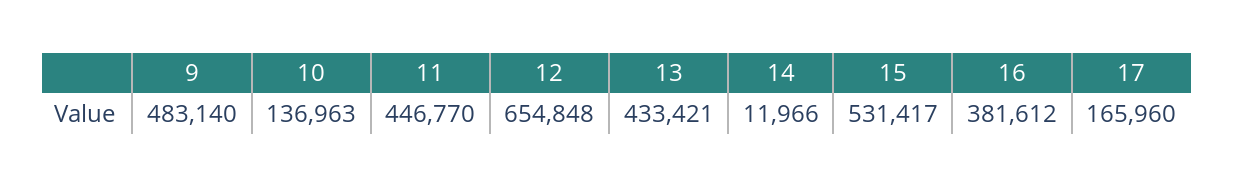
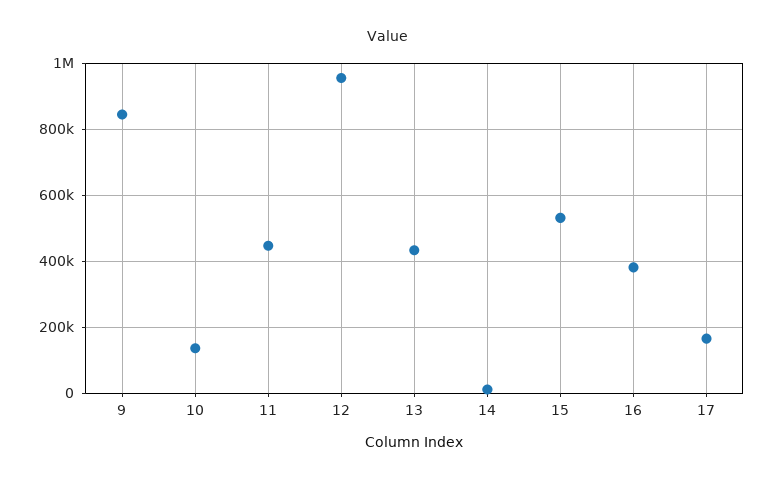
9: 483140 -> 840000
12: 654848 -> 960000

